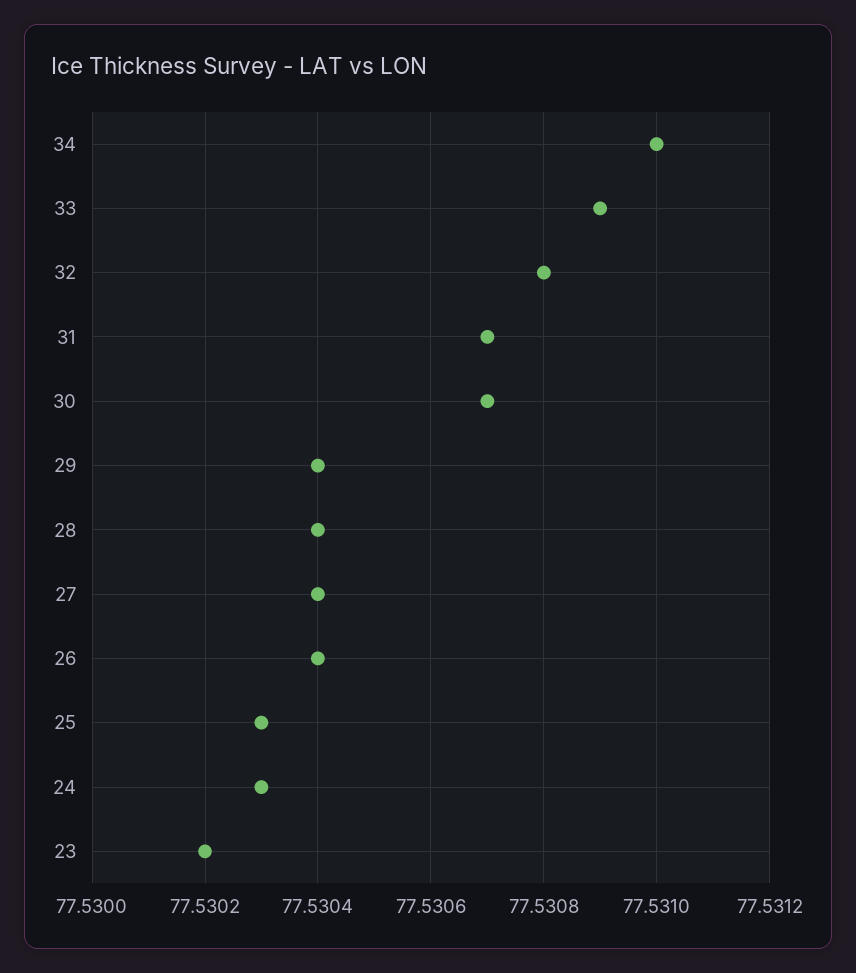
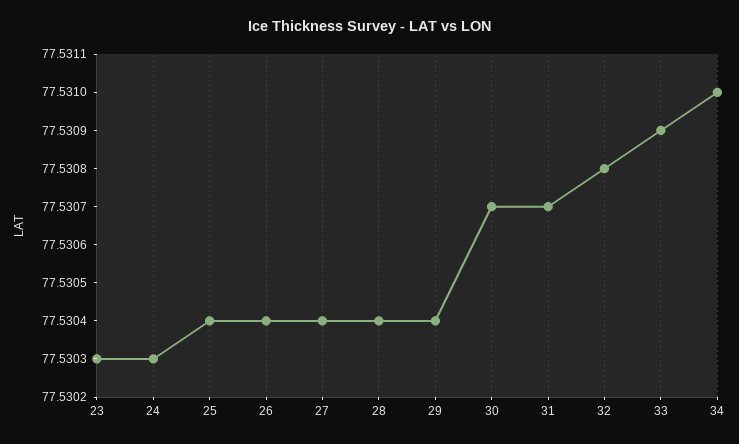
25: 77.5303 -> 77.5304
23: 77.5302 -> 77.5303

